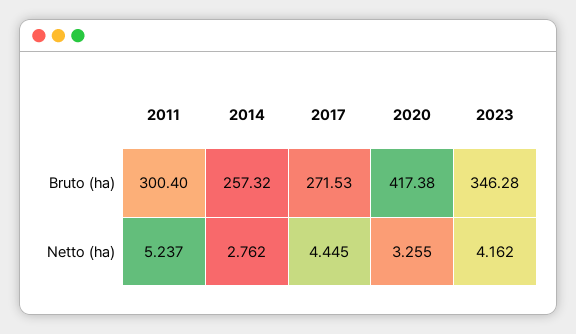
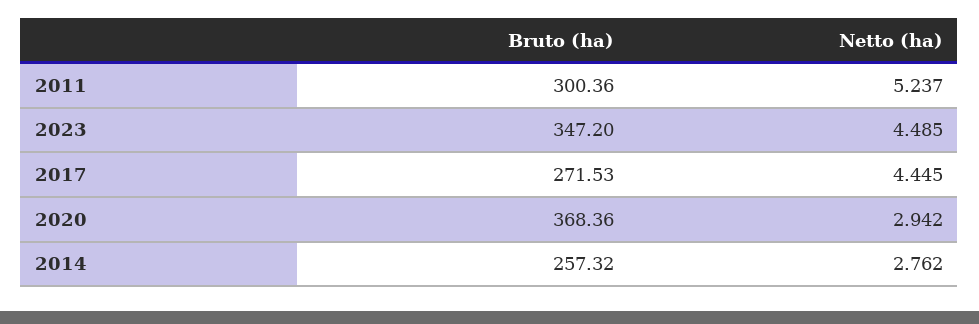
2011, Bruto (ha): 300.4 -> 300.36
2020, Bruto (ha): 417.38 -> 368.36
2023, Bruto (ha): 346.28 -> 347.2
2020, Netto (ha): 3.255 -> 2.942
2023, Netto (ha): 4.162 -> 4.485

